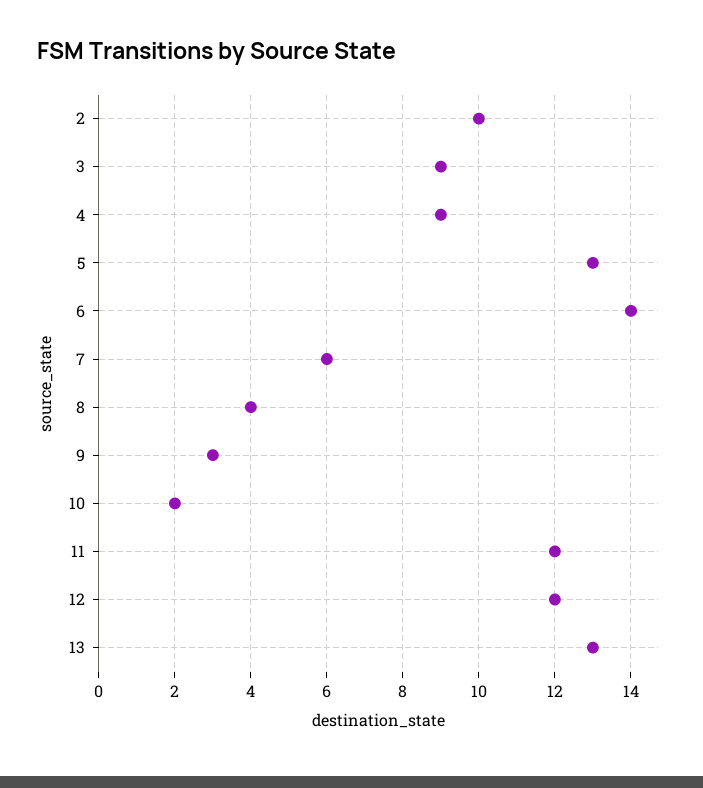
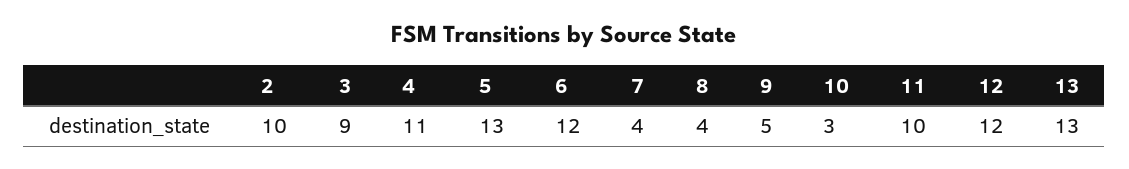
4: 9 -> 11
6: 14 -> 12
7: 6 -> 4
9: 3 -> 5
10: 2 -> 3
11: 12 -> 10

